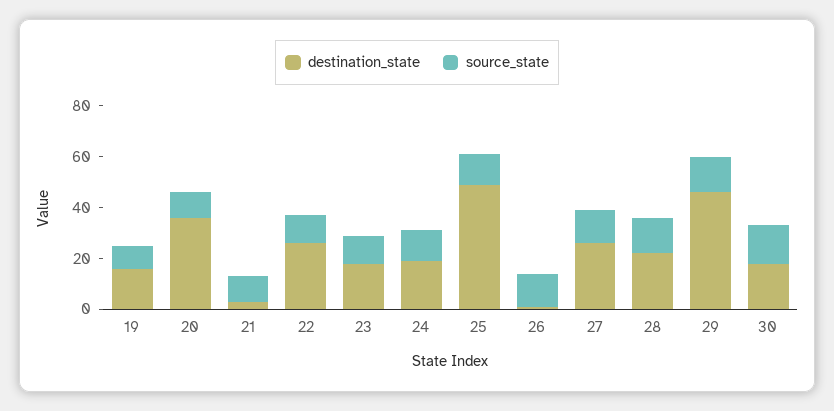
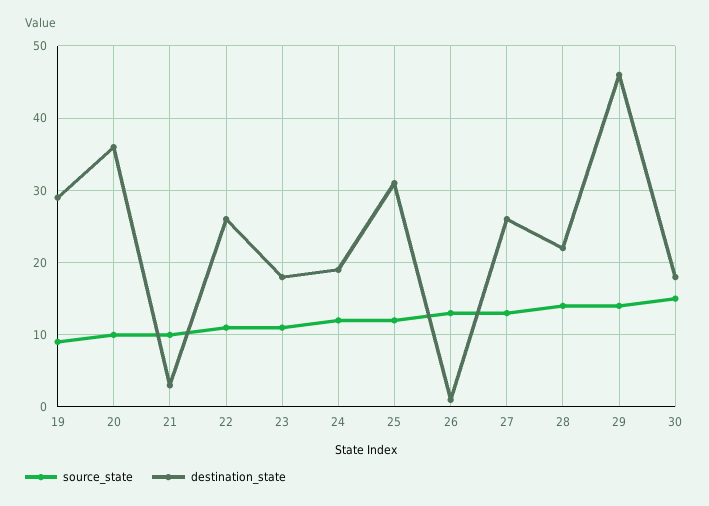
destination_state, 19: 15 -> 29
destination_state, 25: 50 -> 31

